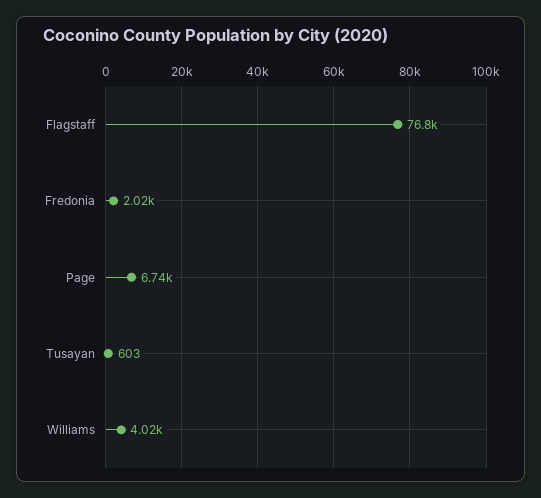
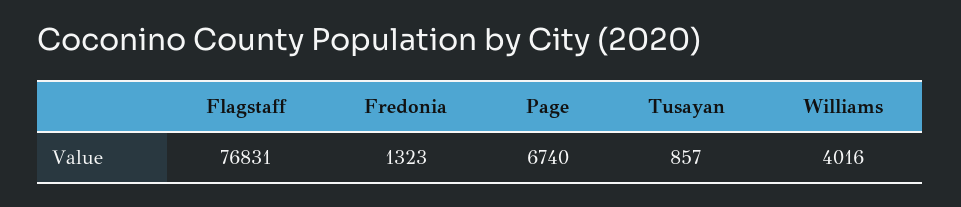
Fredonia: 2020 -> 1323
Tusayan: 603 -> 857

